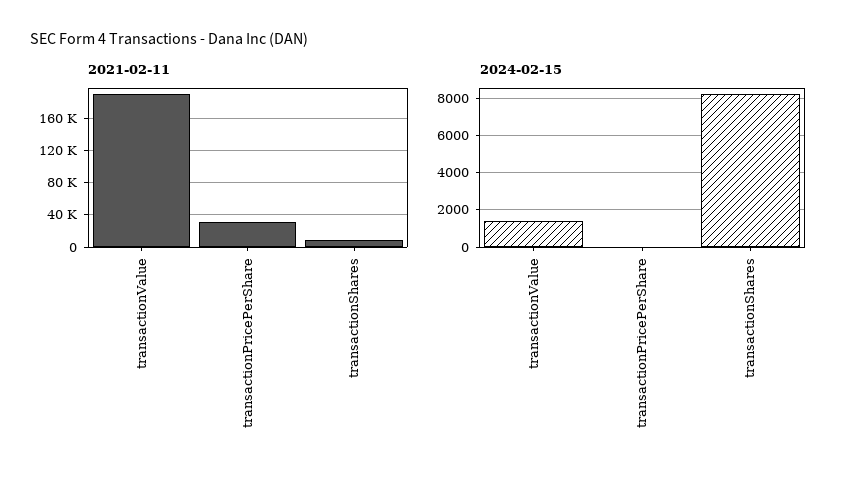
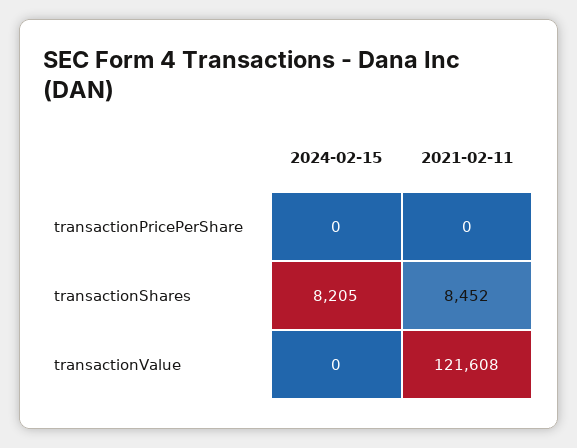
2021-02-11, transactionValue: 190000 -> 121608
2021-02-11, transactionPricePerShare: 30000 -> 0
2024-02-15, transactionValue: 1500 -> 0

